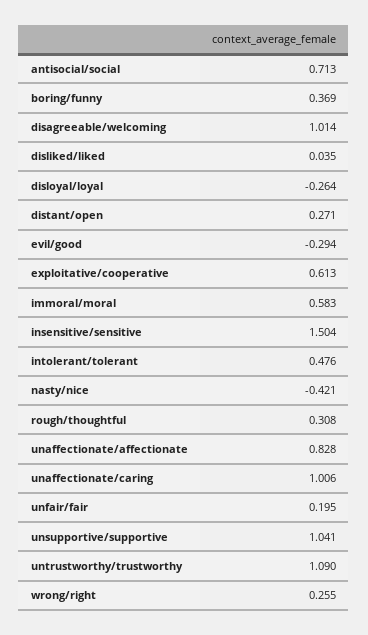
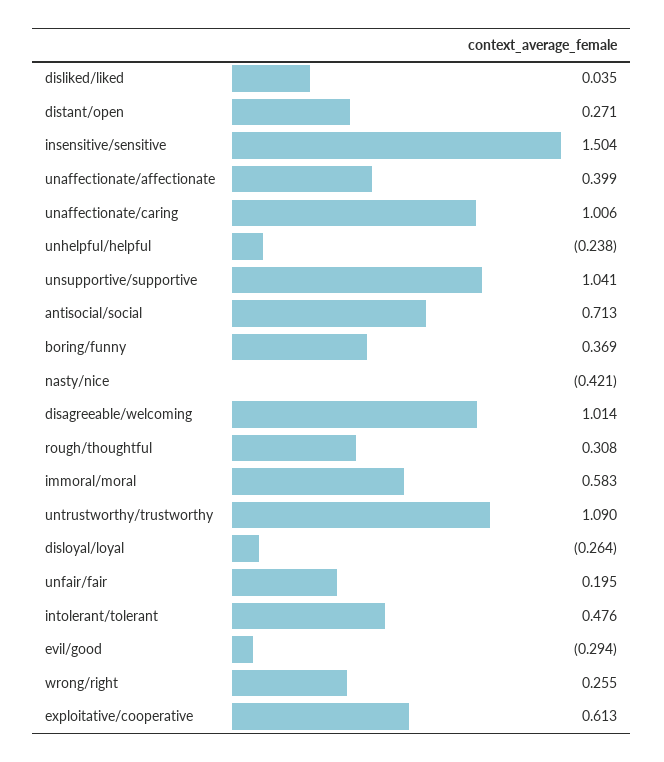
unaffectionate/affectionate: 0.828 -> 0.399
unhelpful/helpful: none -> -0.238

